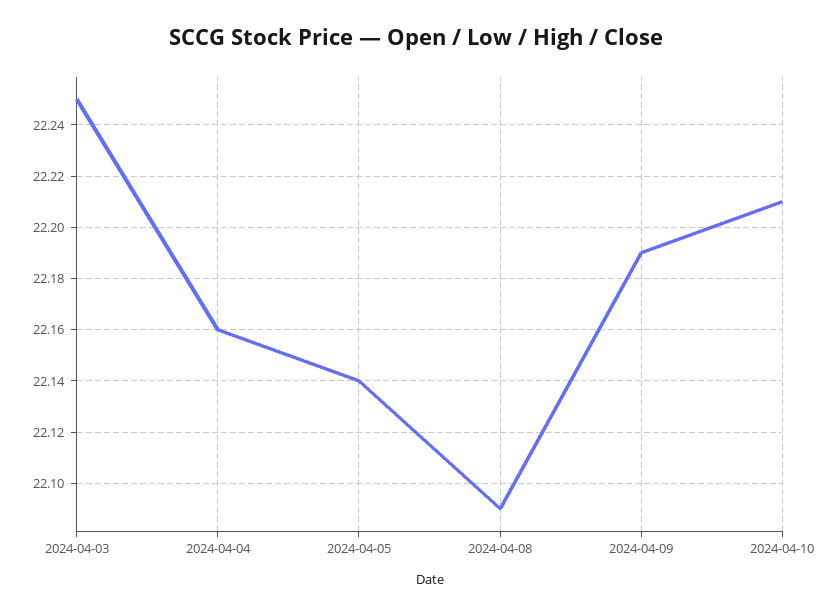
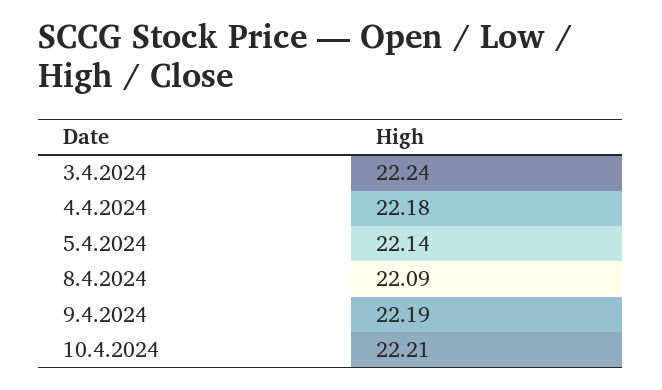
2024-04-03: 22.25 -> 22.24
2024-04-04: 22.16 -> 22.18

